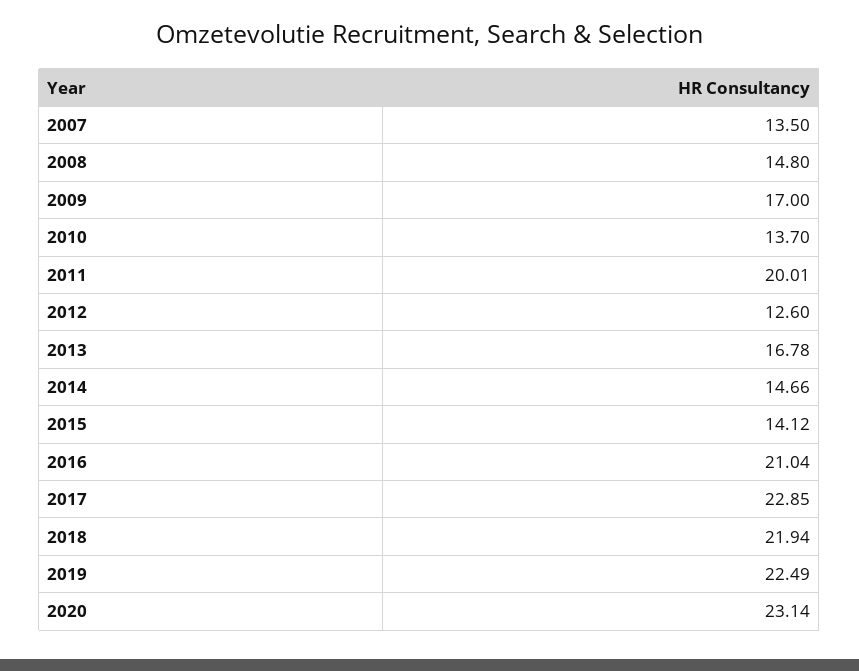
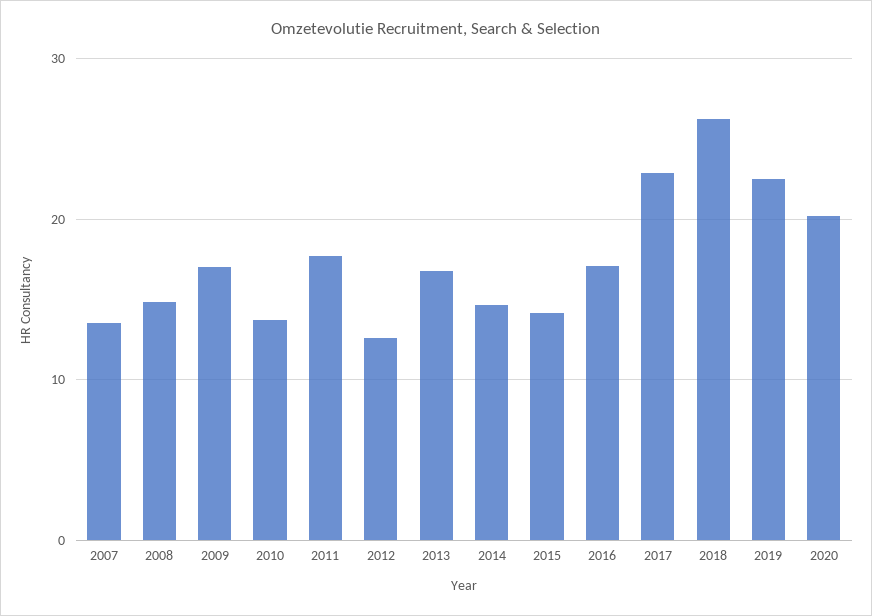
2011: 20.01 -> 18
2016: 21.04 -> 17
2018: 21.94 -> 26
2020: 23.14 -> 20

